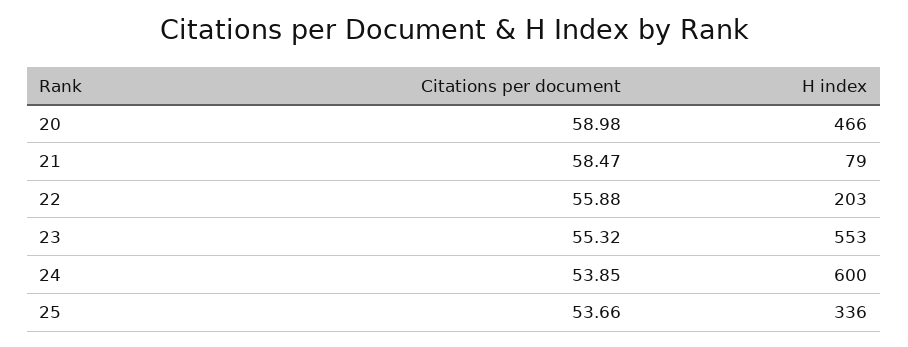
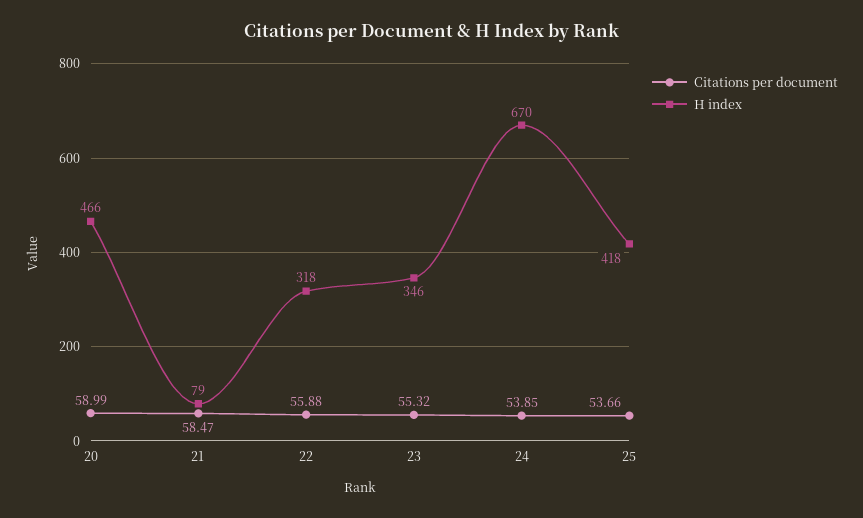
Citations per document, 20: 58.98 -> 58.99
H index, 22: 203 -> 318
H index, 23: 553 -> 346
H index, 24: 600 -> 670
H index, 25: 336 -> 418

